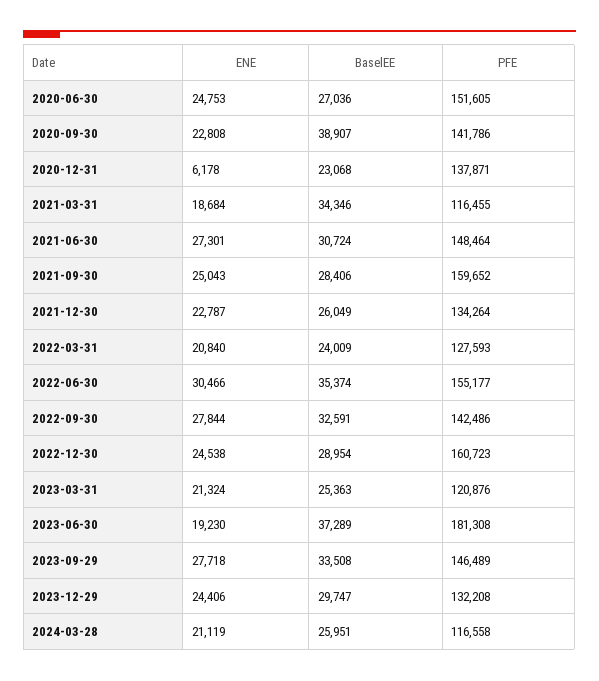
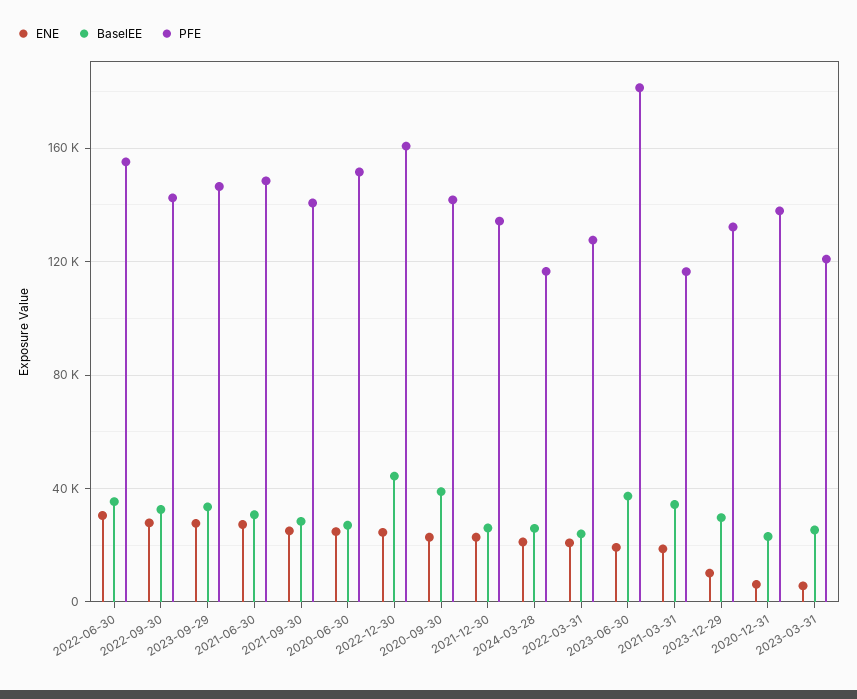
PFE, 2021-09-30: 159652 -> 140000
BaselEE, 2022-12-30: 28954 -> 45000
ENE, 2023-03-31: 21324 -> 5000
ENE, 2023-12-29: 24406 -> 10000

